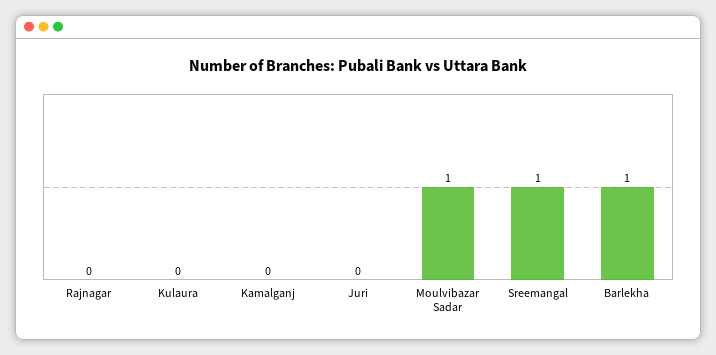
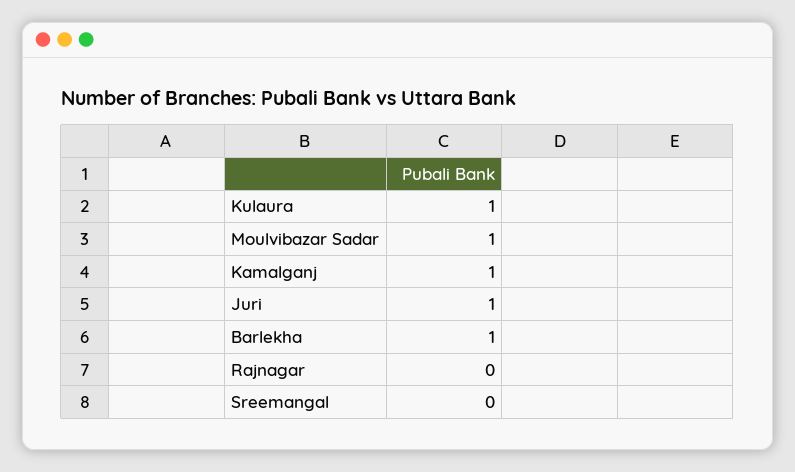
Kulaura: 0 -> 1
Kamalganj: 0 -> 1
Juri: 0 -> 1
Sreemangal: 1 -> 0

